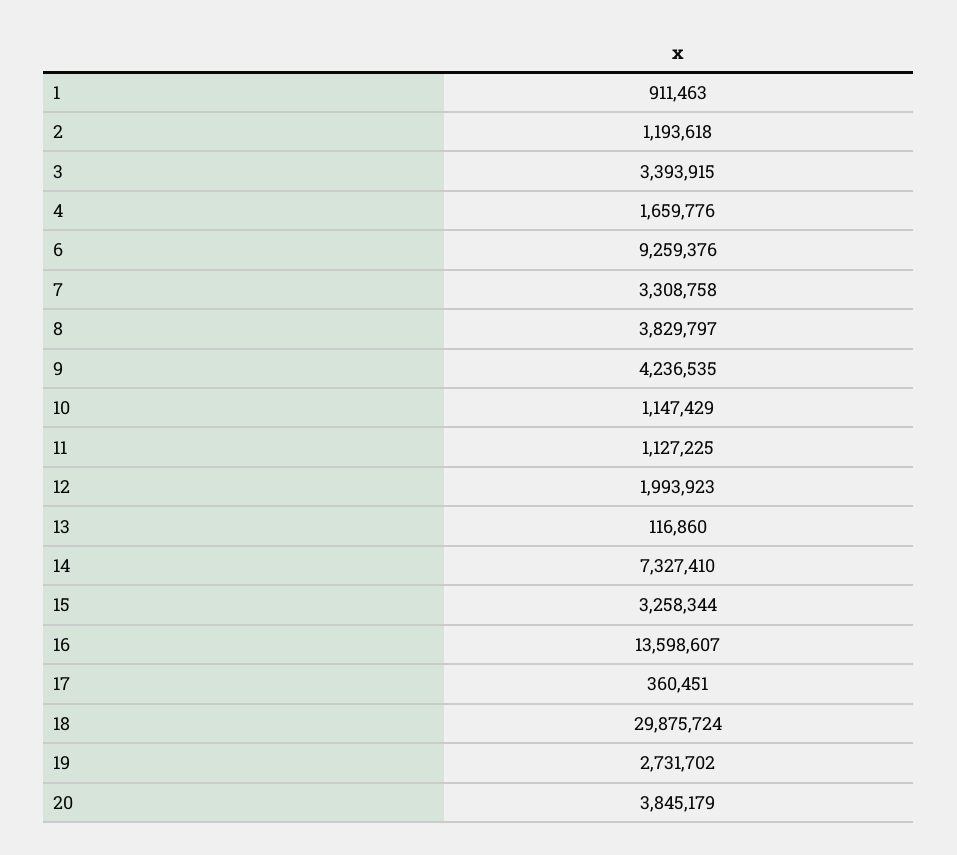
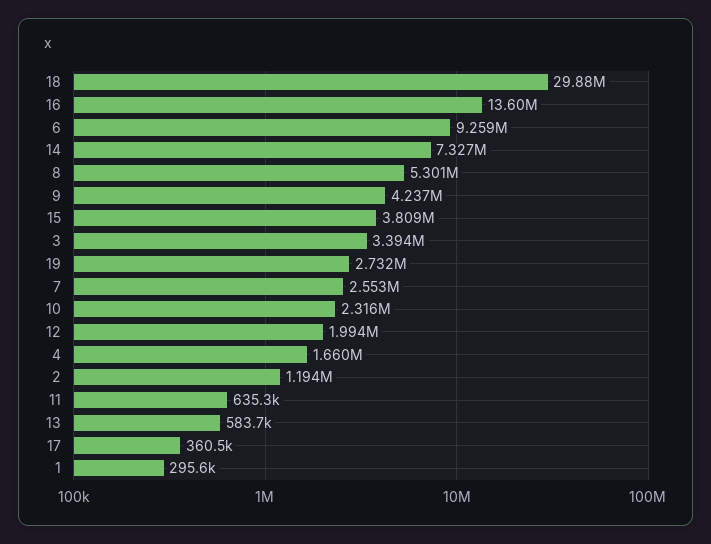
1: 911463 -> 295600
7: 3308758 -> 2553000
8: 3829797 -> 5301000
10: 1147429 -> 2316000
11: 1127225 -> 635300
13: 116860 -> 583700
15: 3258344 -> 3809000
20: 3845179 -> none

